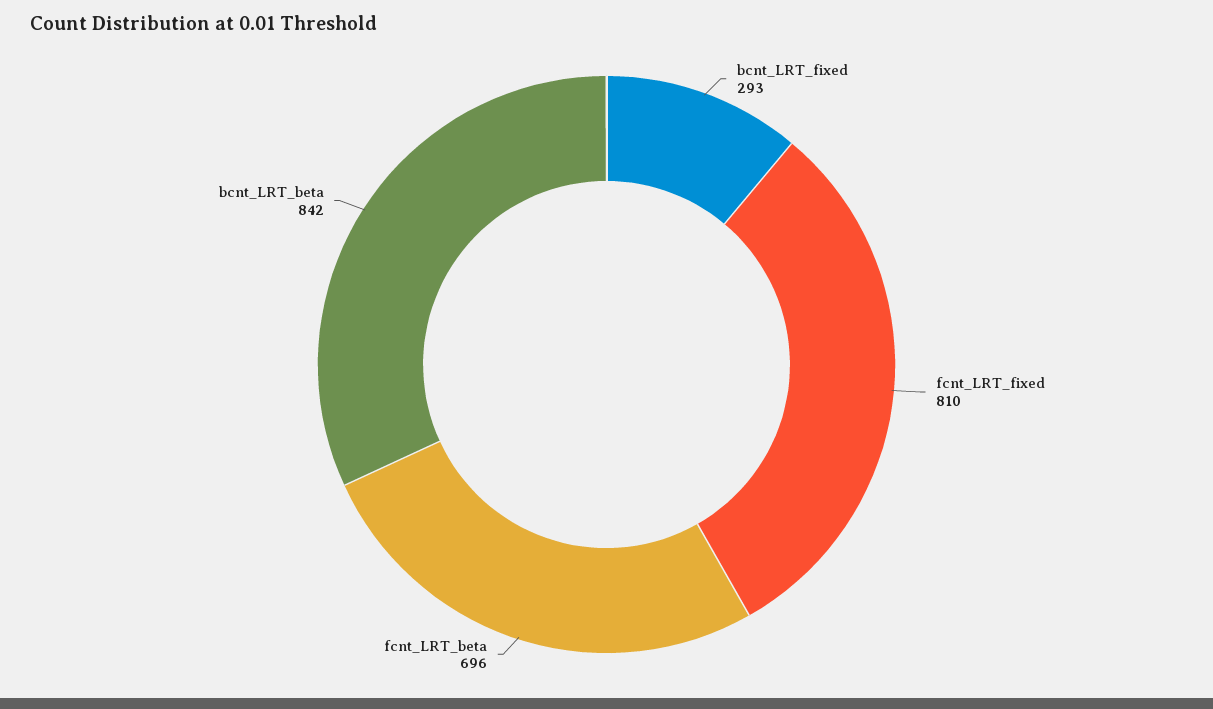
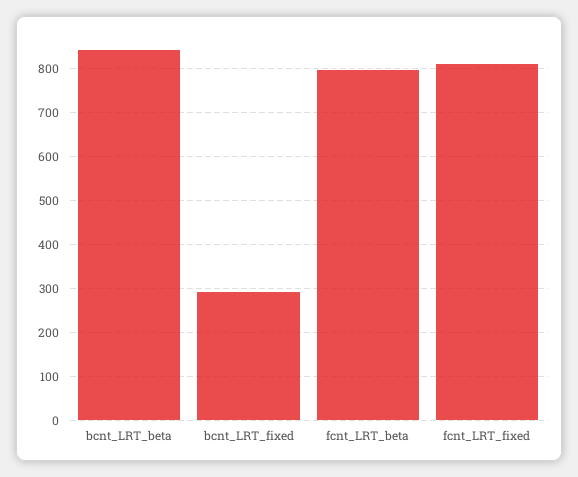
fcnt_LRT_beta: 696 -> 800

